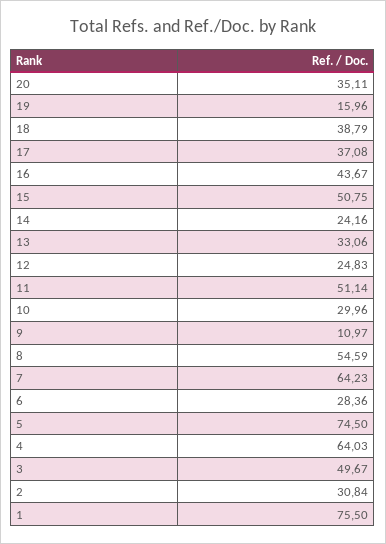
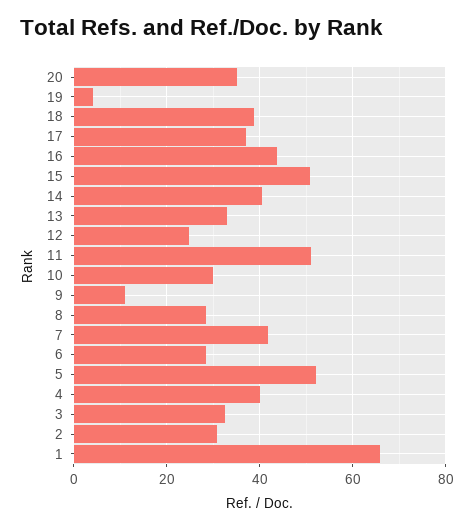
19: 15.96 -> 4
14: 24.16 -> 40
8: 54.59 -> 28
7: 64.23 -> 42
5: 74.5 -> 52
4: 64.03 -> 40
3: 49.67 -> 32
1: 75.5 -> 66

